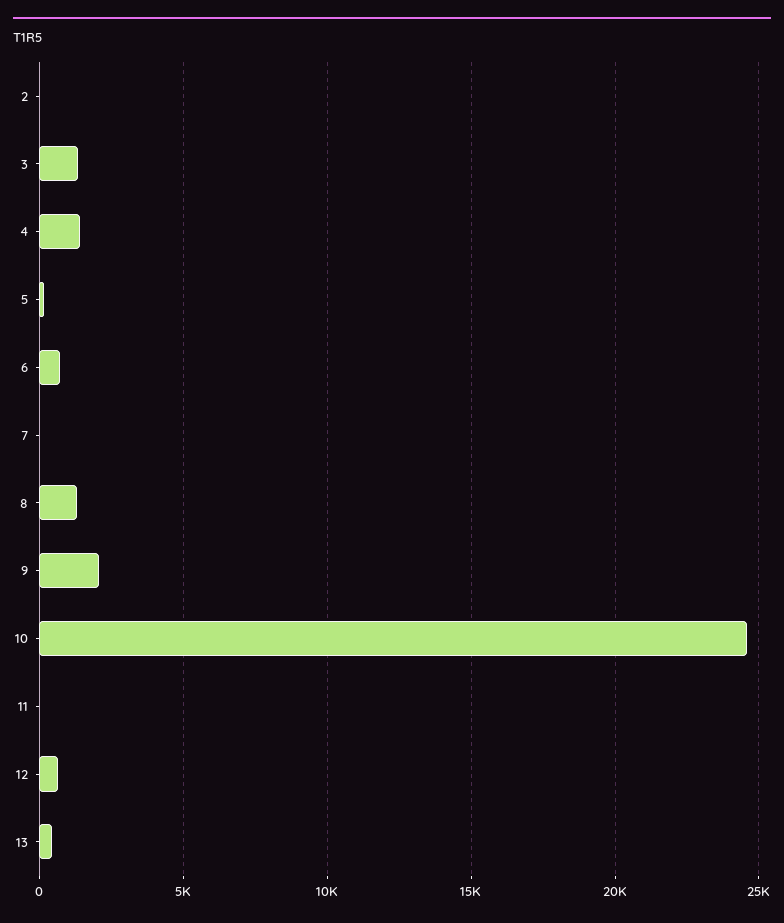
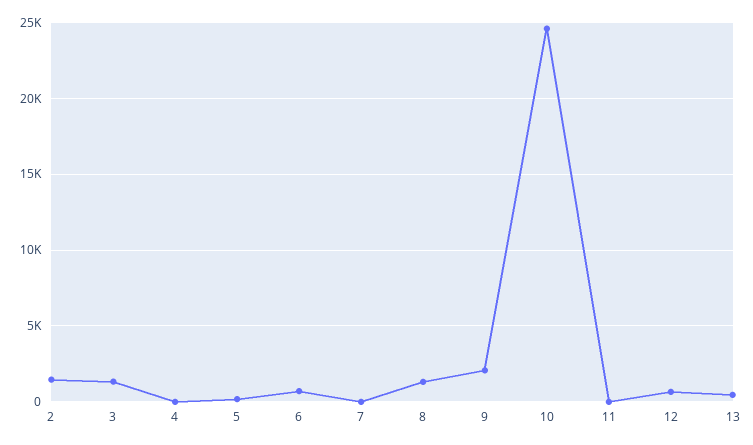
2: 0 -> 1500
4: 1500 -> 0

